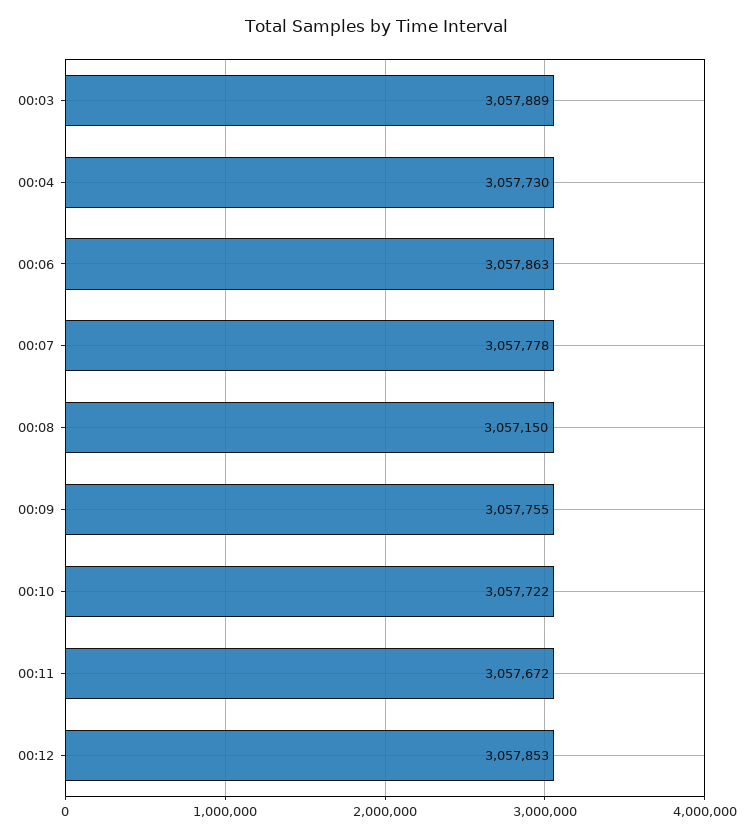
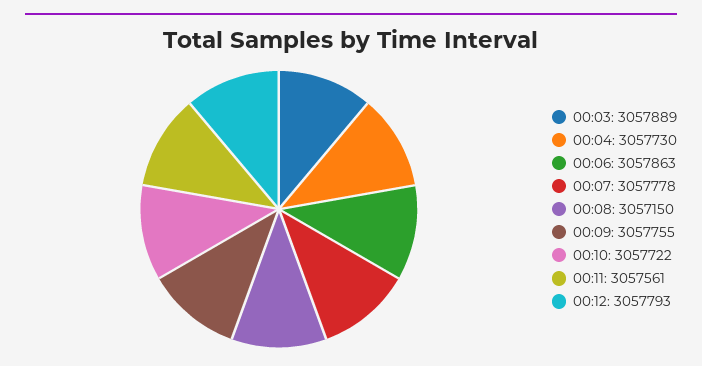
00:11: 3057672 -> 3057561
00:12: 3057853 -> 3057793

